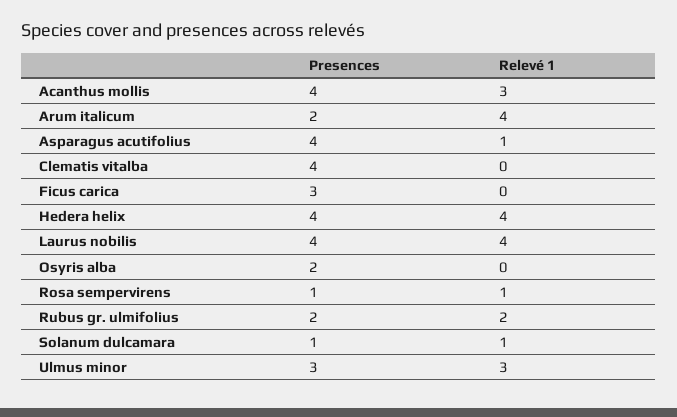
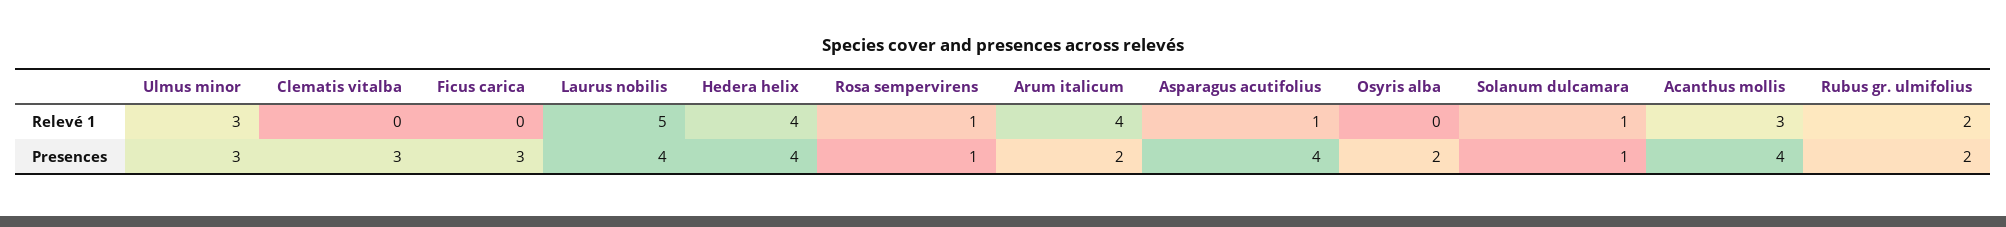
Presences, Clematis vitalba: 4 -> 3
Relevé 1, Laurus nobilis: 4 -> 5

